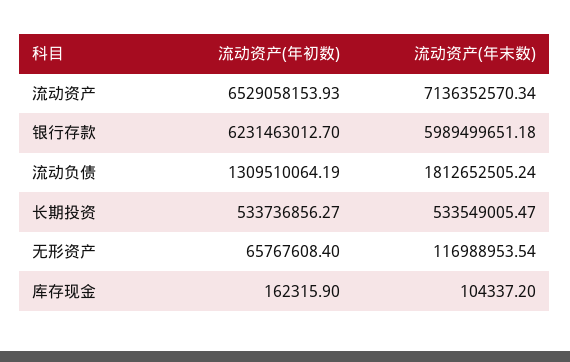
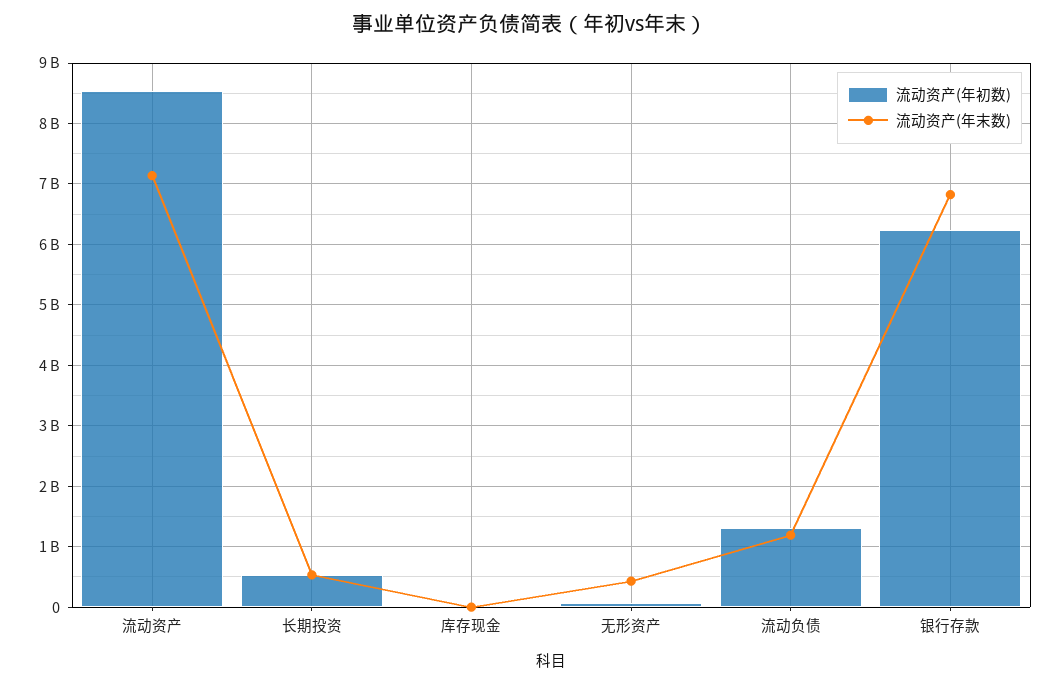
流动资产(年初数), 流动资产: 6529058153.93 -> 8500000000
流动资产(年末数), 银行存款: 5989499651.18 -> 6800000000
流动资产(年末数), 流动负债: 1812652505.24 -> 1200000000
流动资产(年末数), 无形资产: 116988953.54 -> 400000000

